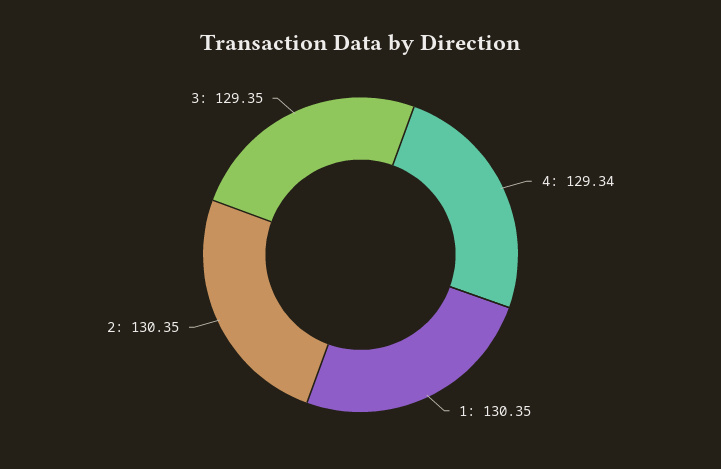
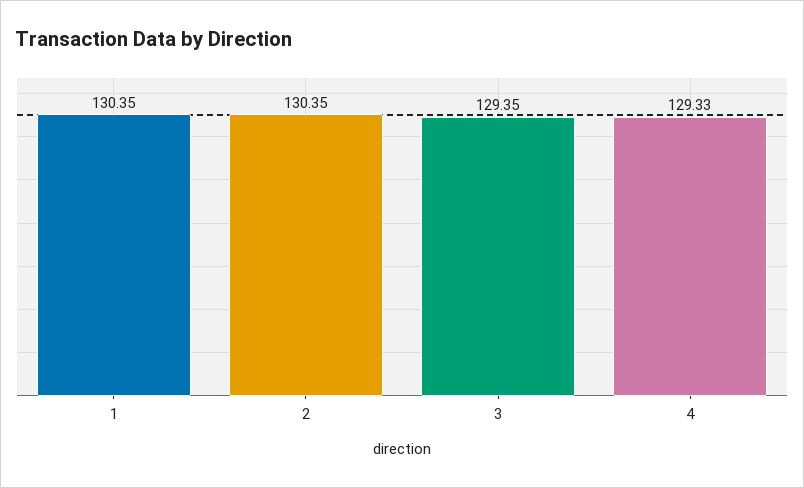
4: 129.34 -> 129.33

